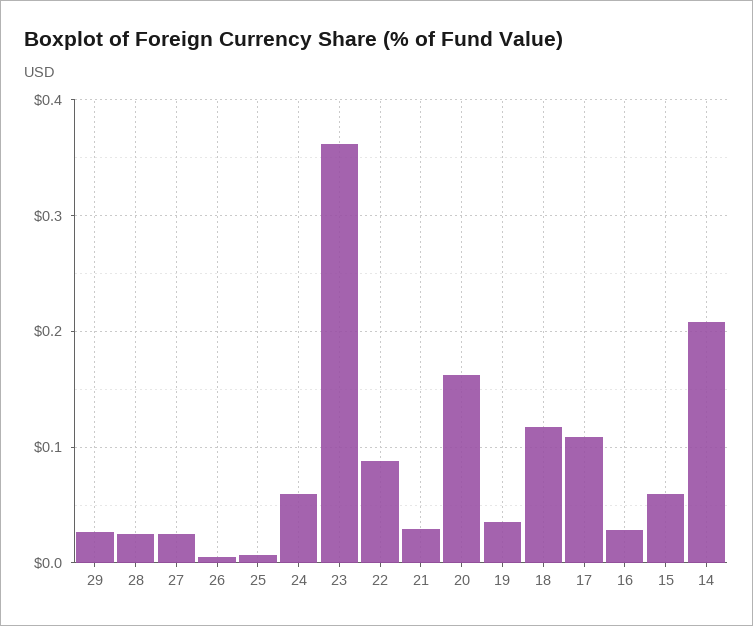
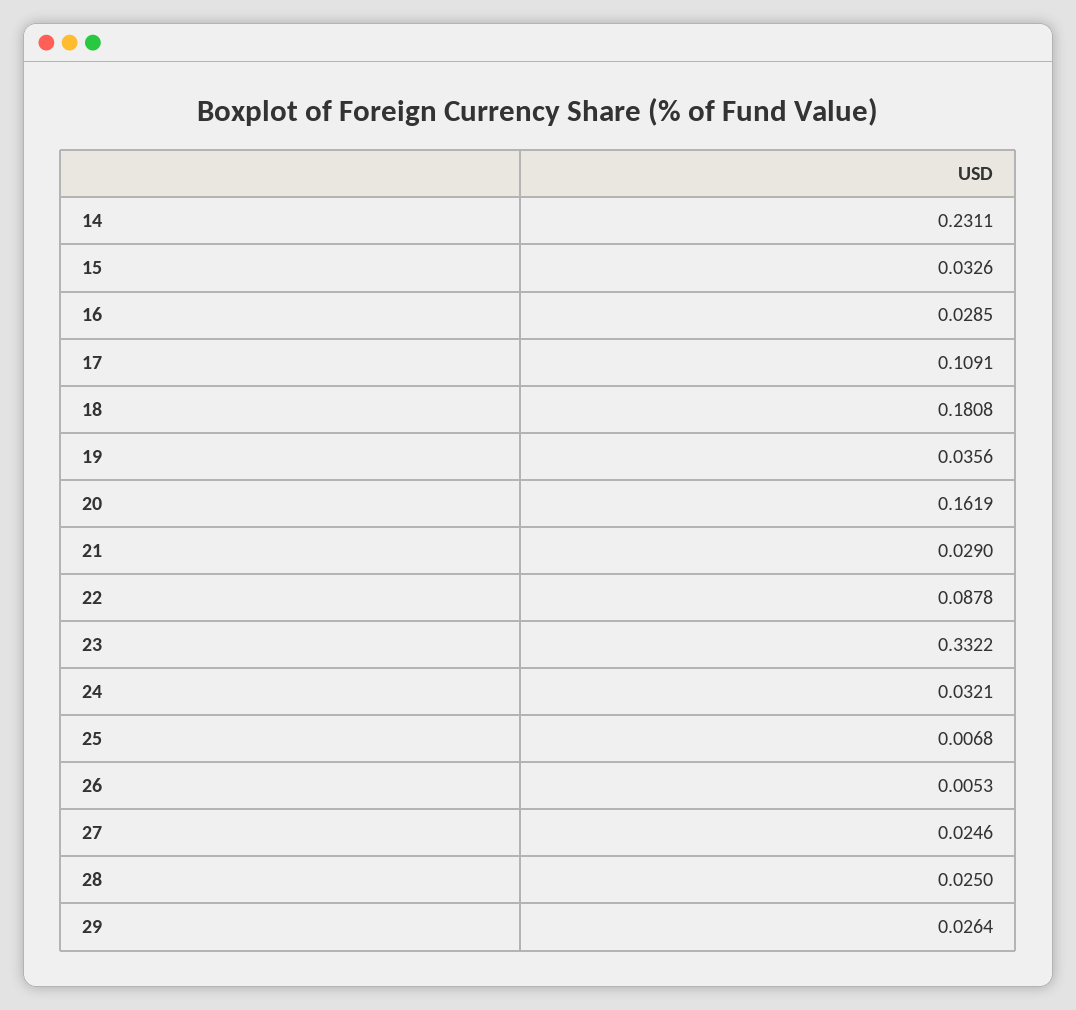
24: 0.06 -> 0.0321
23: 0.36 -> 0.3322
18: 0.12 -> 0.1808
15: 0.06 -> 0.0326
14: 0.21 -> 0.2311

